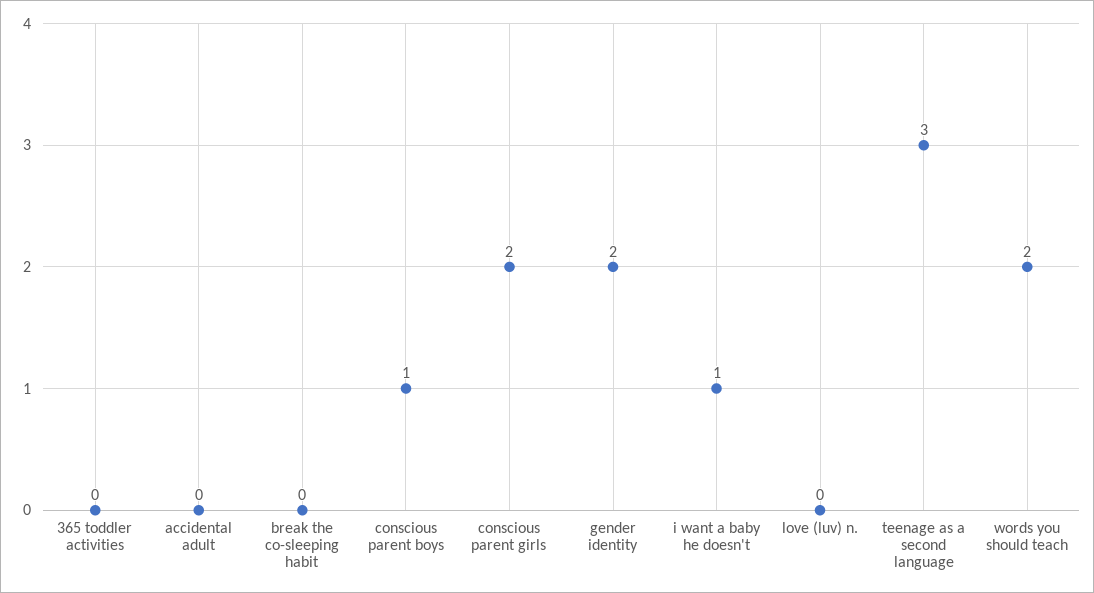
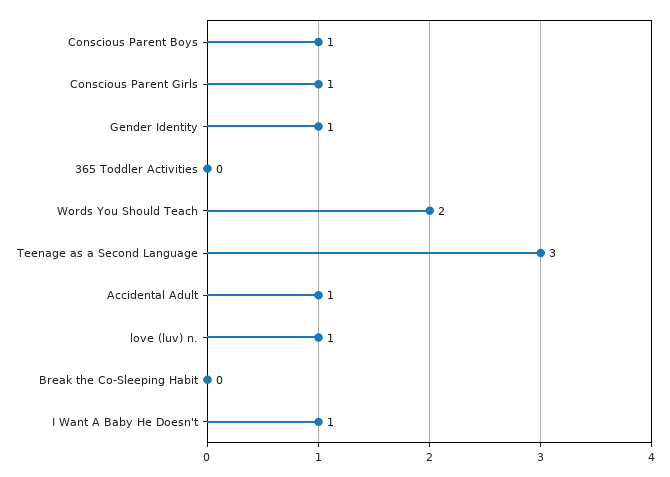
accidental adult: 0 -> 1
conscious parent girls: 2 -> 1
gender identity: 2 -> 1
love (luv) n.: 0 -> 1

